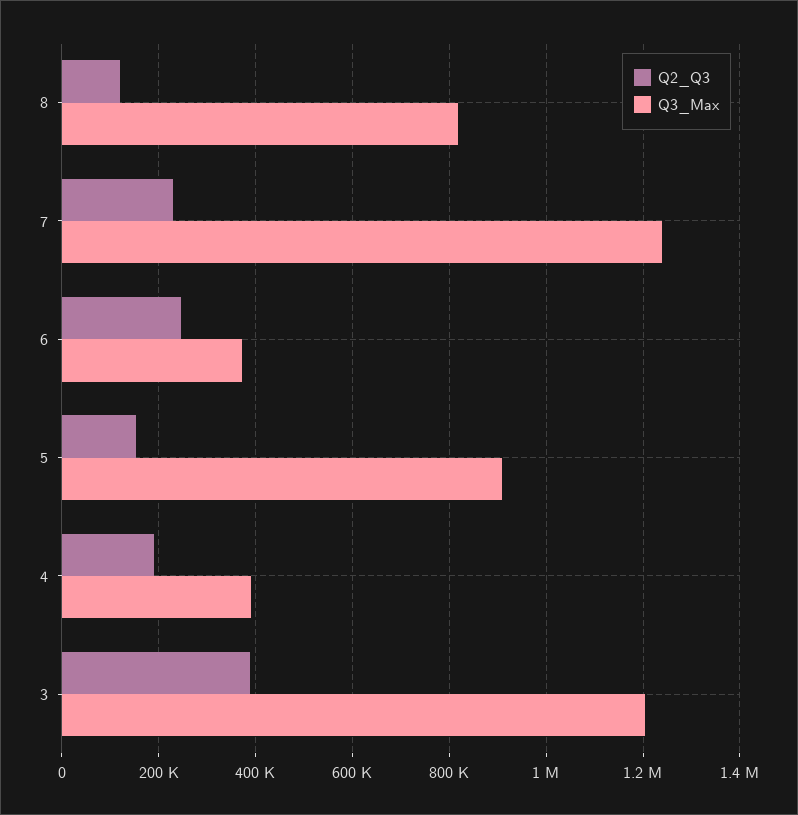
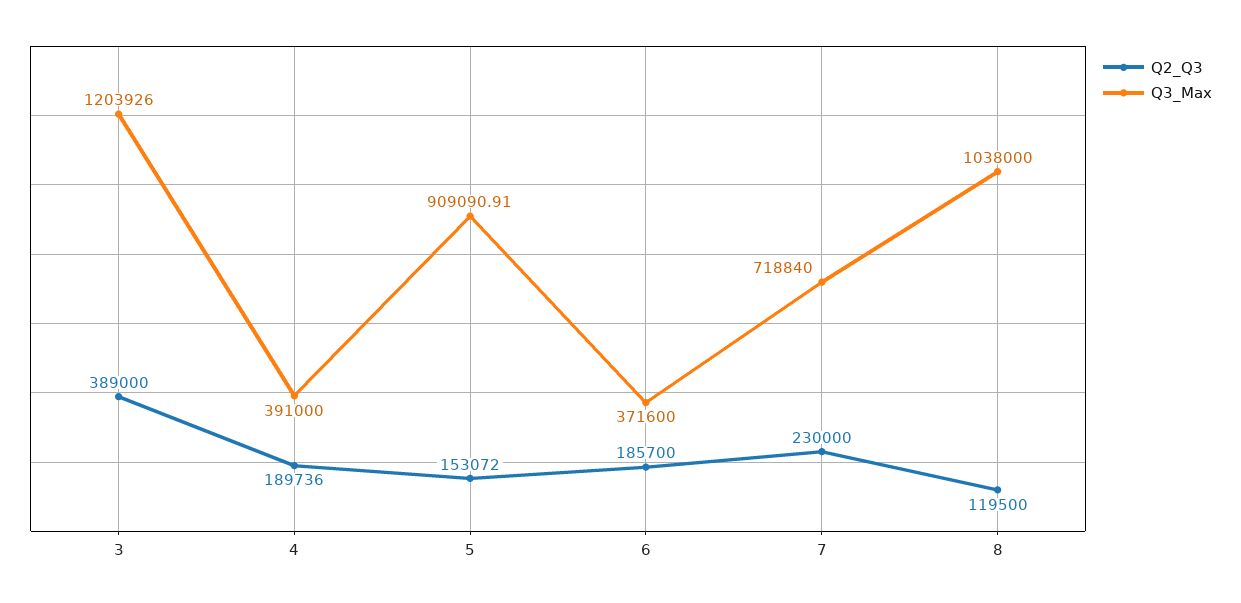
Q3_Max, 8: 820000 -> 1038000
Q3_Max, 7: 1240000 -> 718840
Q2_Q3, 6: 240000 -> 185700

